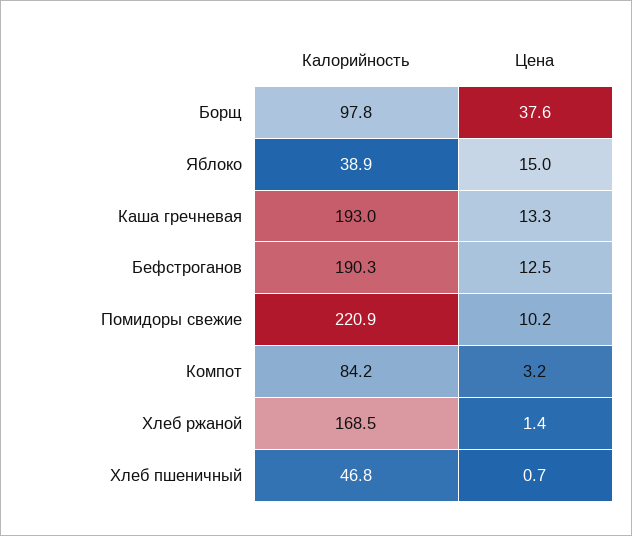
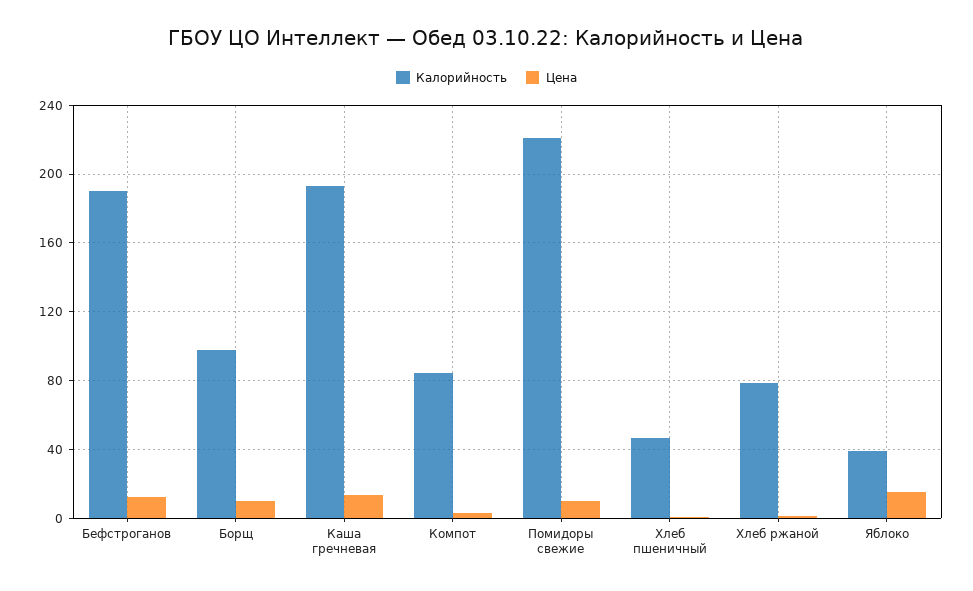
Цена, Борщ: 37.6 -> 10
Калорийность, Хлеб ржаной: 168.5 -> 80

